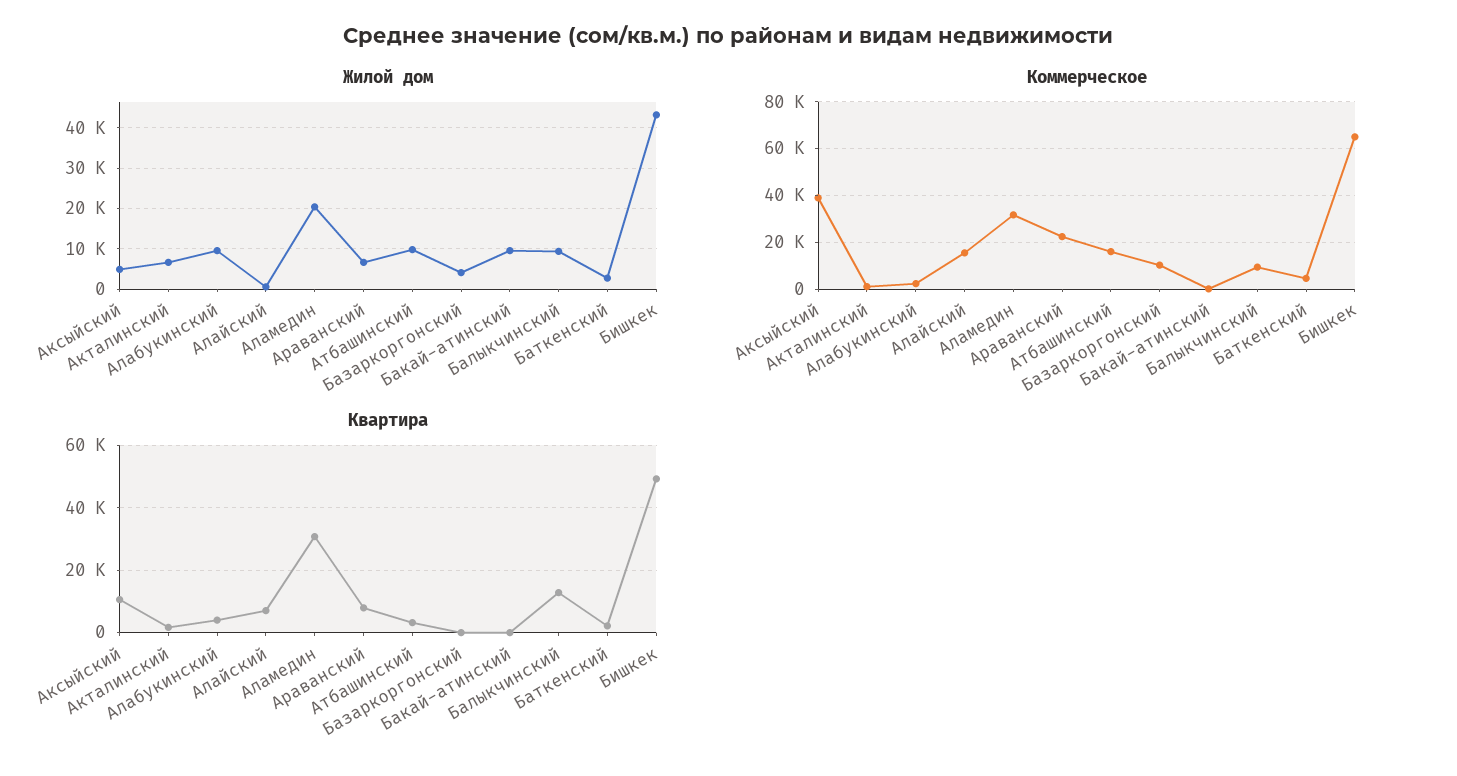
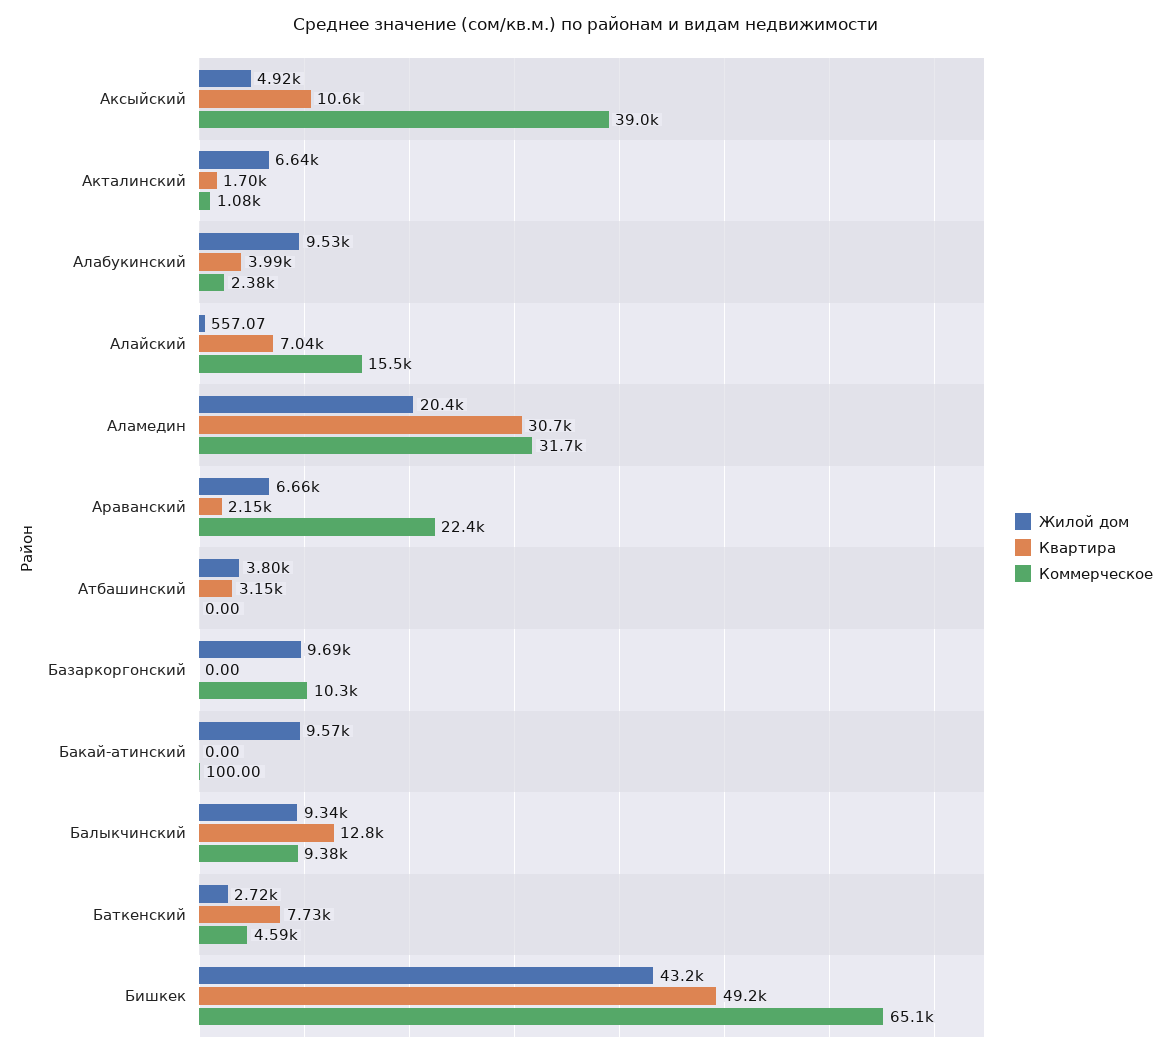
Жилой дом, Атбашинский: 10000 -> 3800
Жилой дом, Базаркоргонский: 4000 -> 9690
Коммерческое, Атбашинский: 15000 -> 0
Квартира, Араванский: 8000 -> 2150
Квартира, Баткенский: 2000 -> 7730

